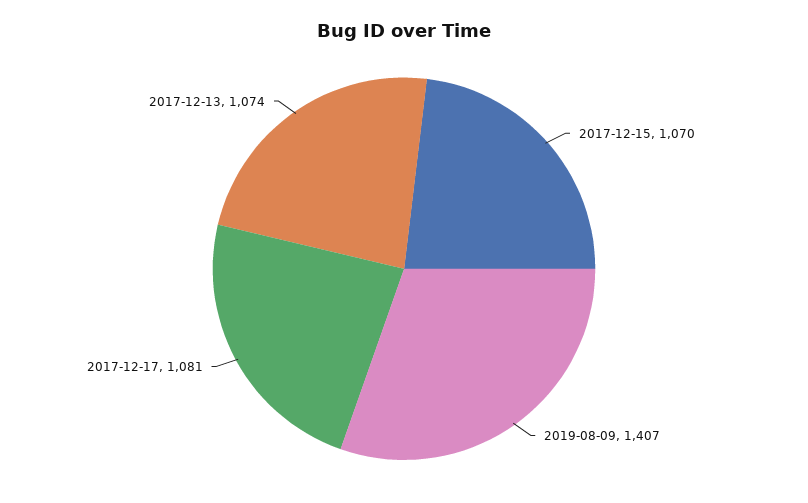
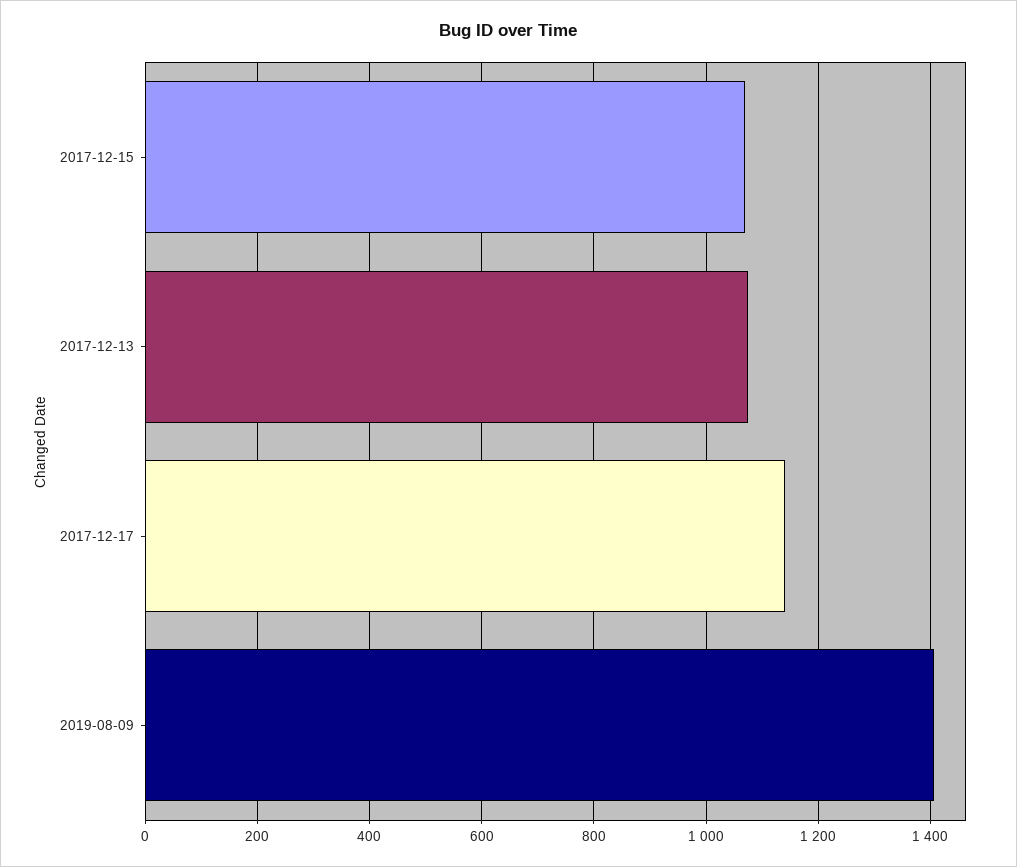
2017-12-17: 1081 -> 1140

